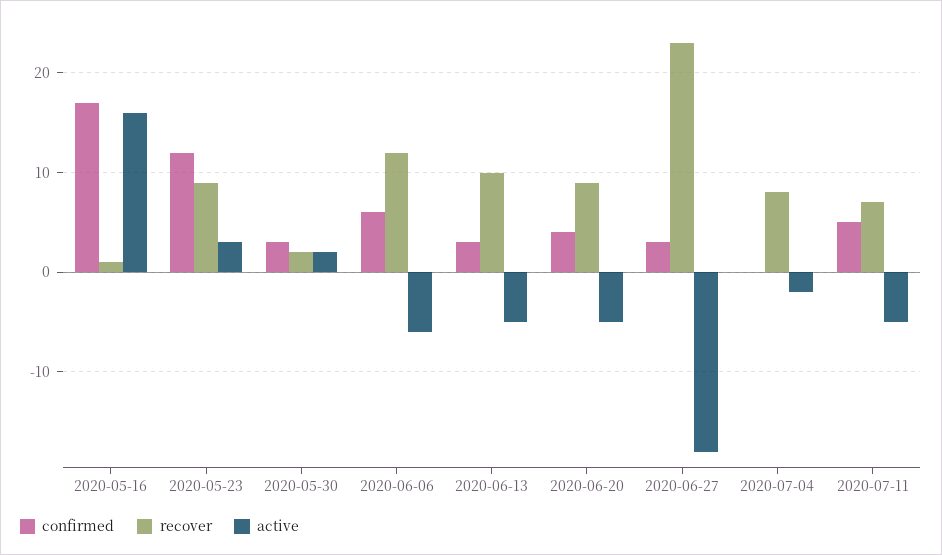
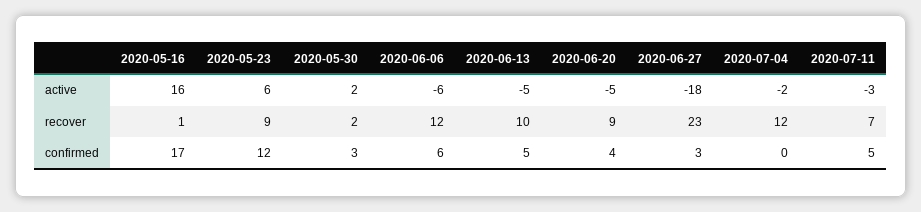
active, 2020-05-23: 3 -> 6
confirmed, 2020-06-13: 3 -> 5
recover, 2020-07-04: 8 -> 12
active, 2020-07-11: -5 -> -3

